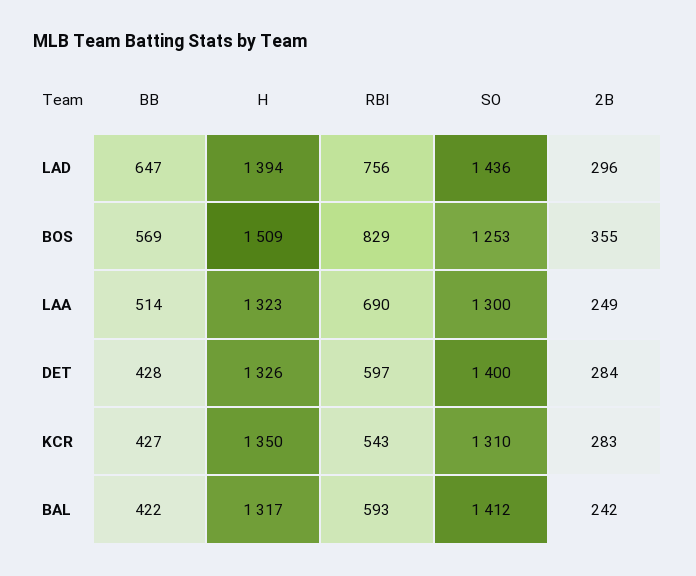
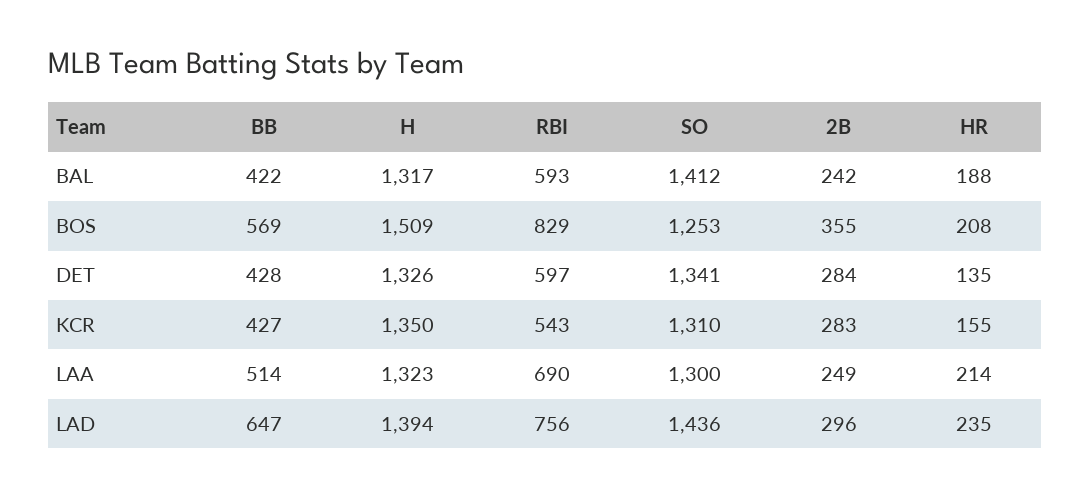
SO, DET: 1400 -> 1341
HR, BAL: none -> 188
HR, BOS: none -> 208
HR, DET: none -> 135
HR, KCR: none -> 155
HR, LAA: none -> 214
HR, LAD: none -> 235

